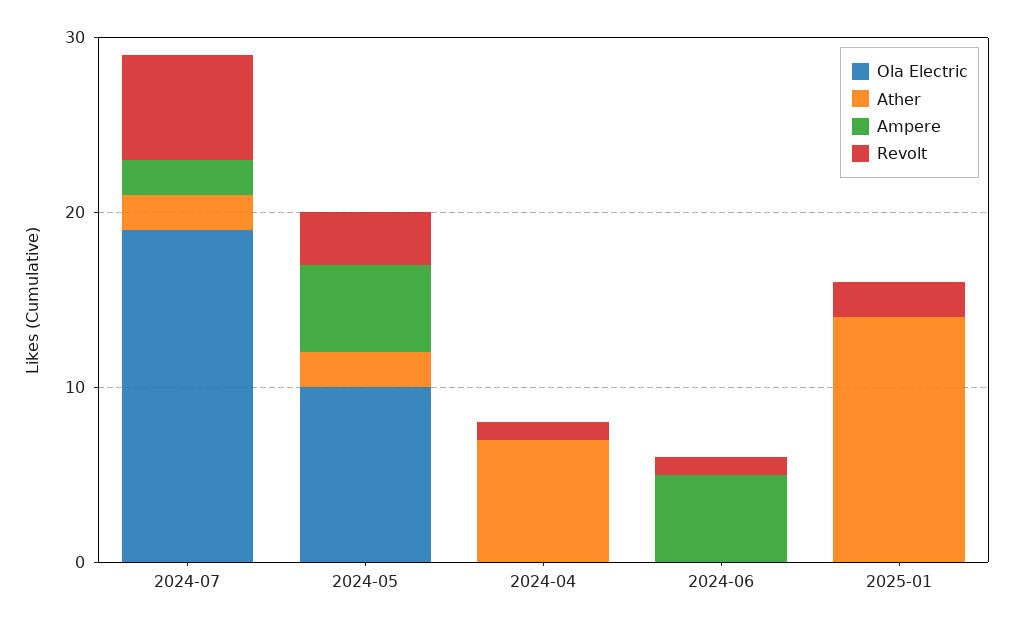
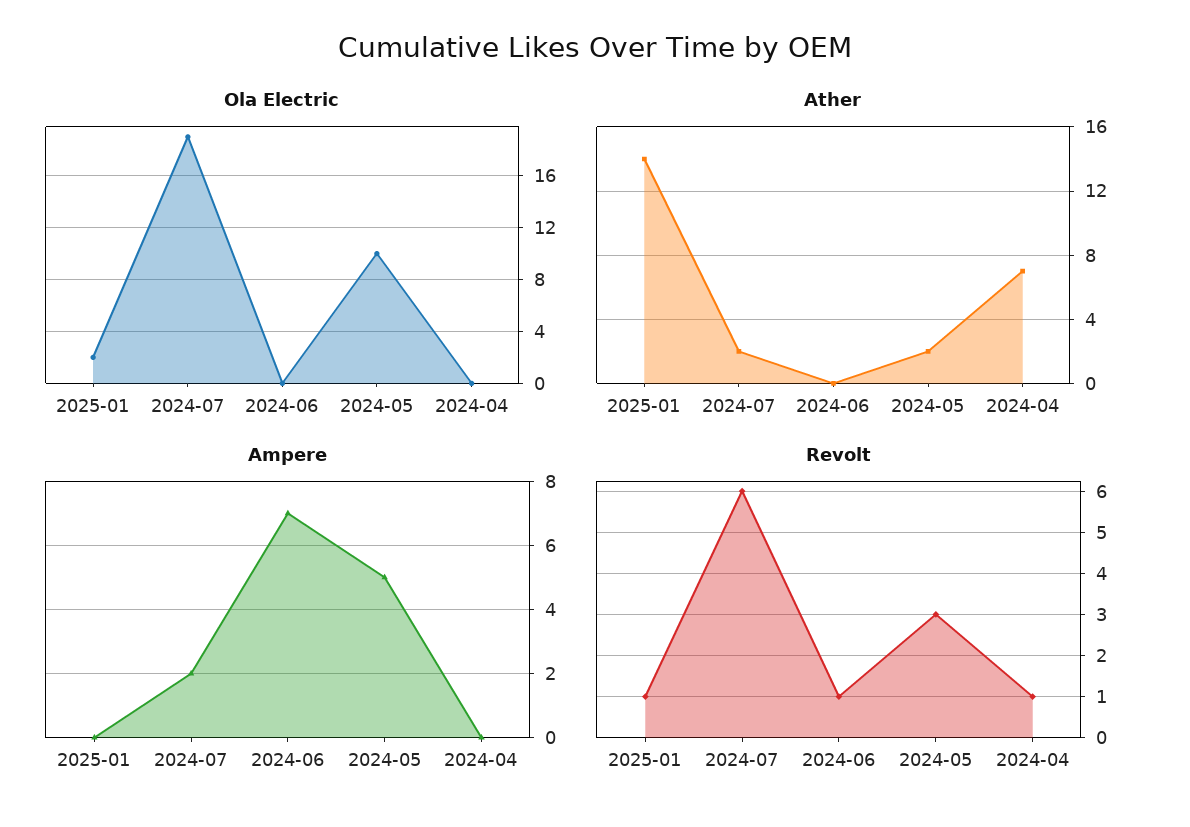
Ampere, 2024-06: 5 -> 7
Ola Electric, 2025-01: 0 -> 2
Revolt, 2025-01: 2 -> 1

